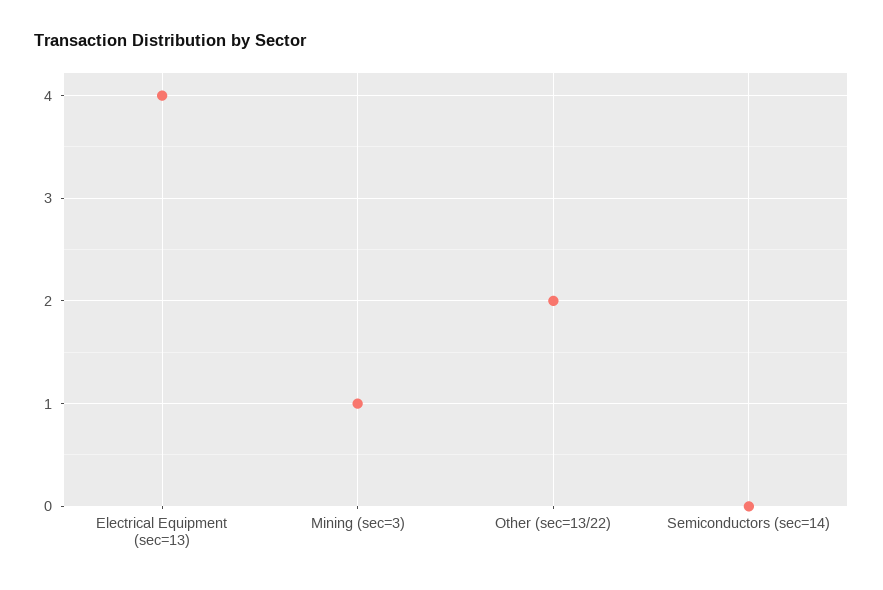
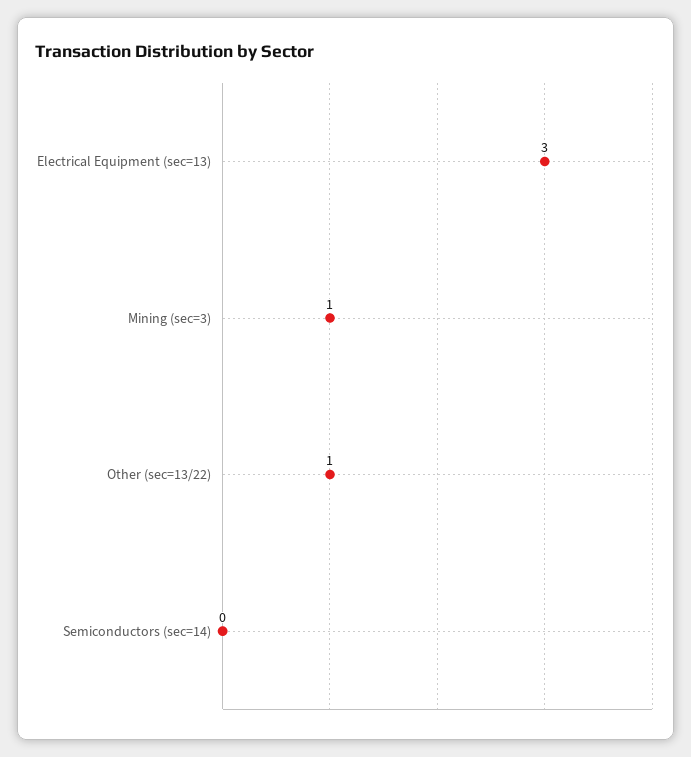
Electrical Equipment (sec=13): 4 -> 3
Other (sec=13/22): 2 -> 1

